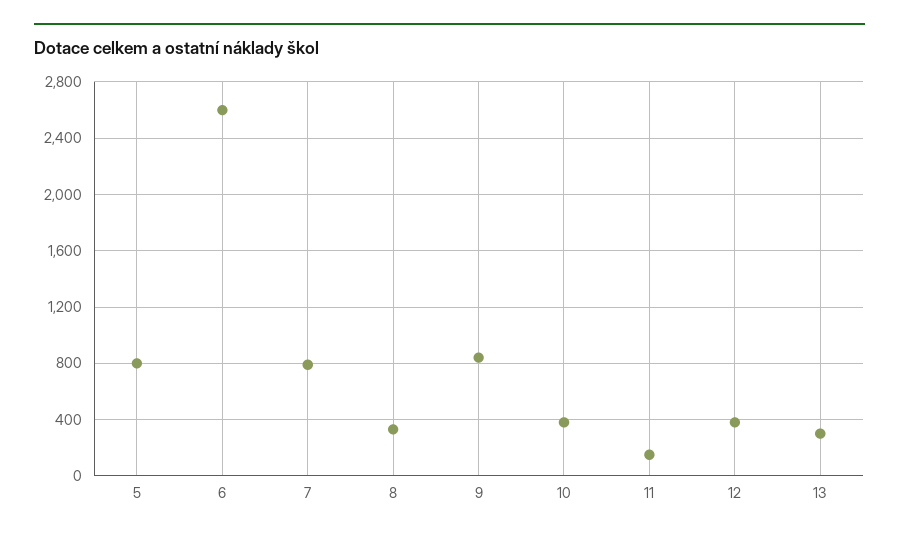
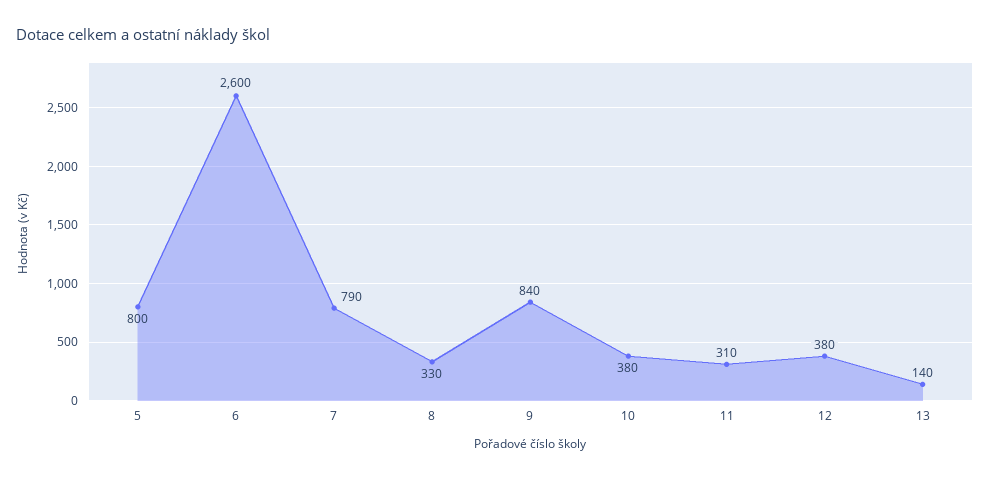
11: 150 -> 310
13: 300 -> 140

